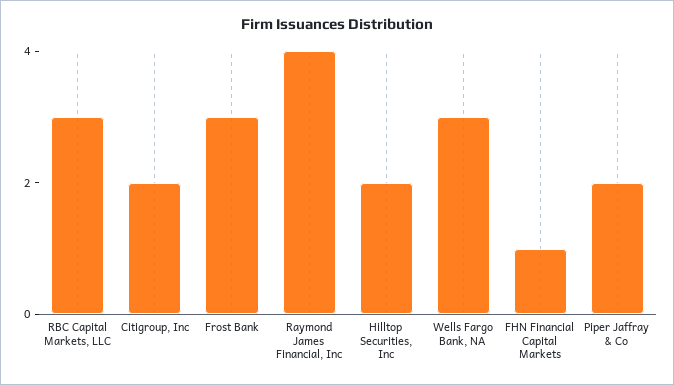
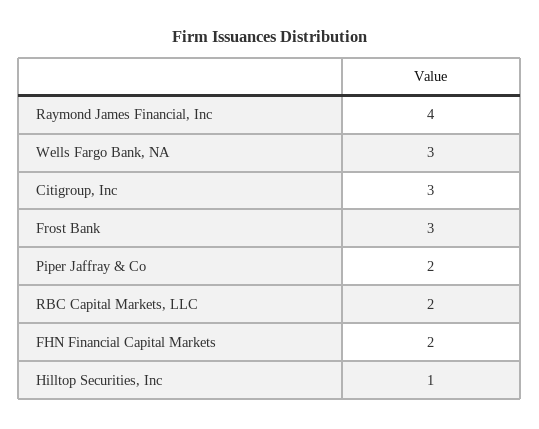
RBC Capital Markets, LLC: 3 -> 2
Citigroup, Inc: 2 -> 3
Hilltop Securities, Inc: 2 -> 1
FHN Financial Capital Markets: 1 -> 2

